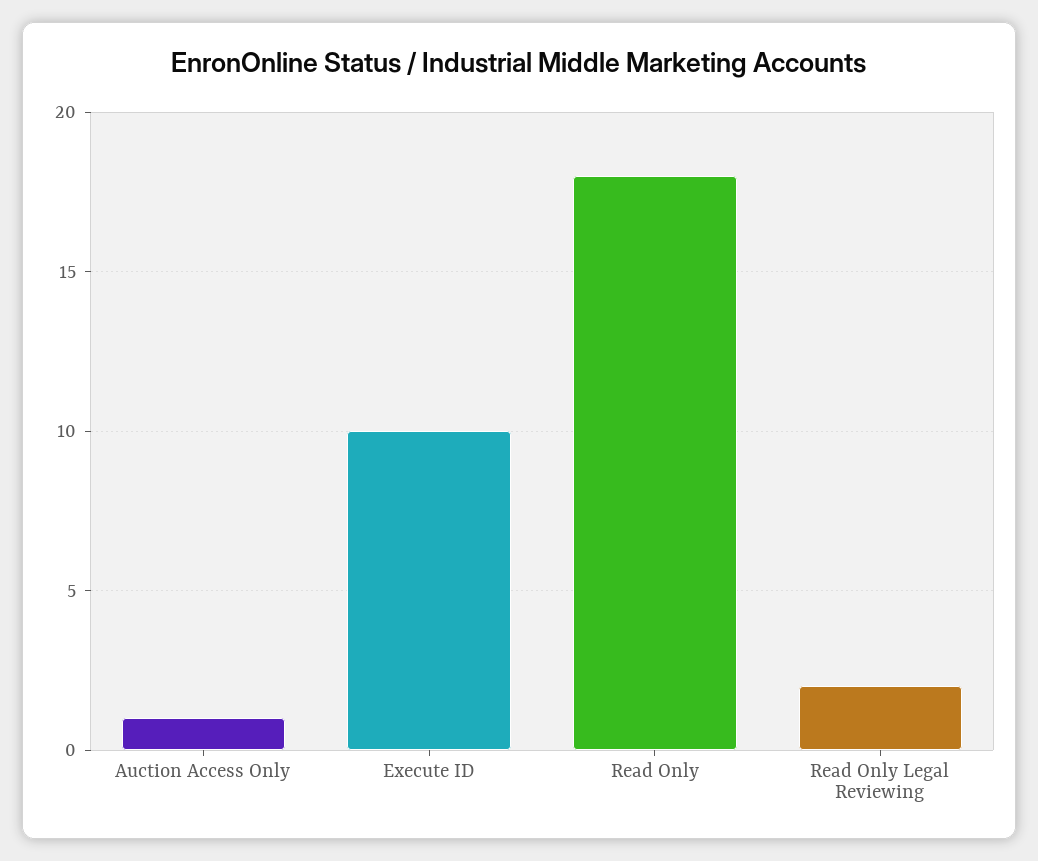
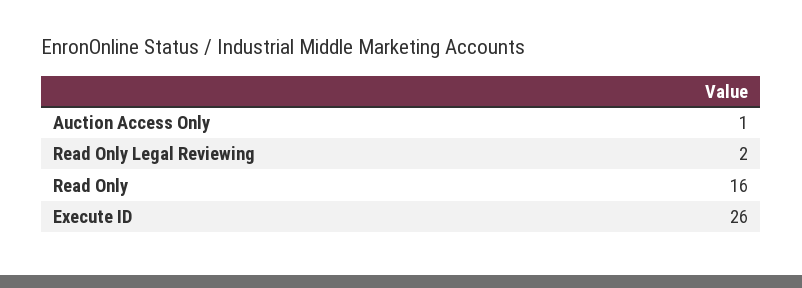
Execute ID: 10 -> 26
Read Only: 18 -> 16

